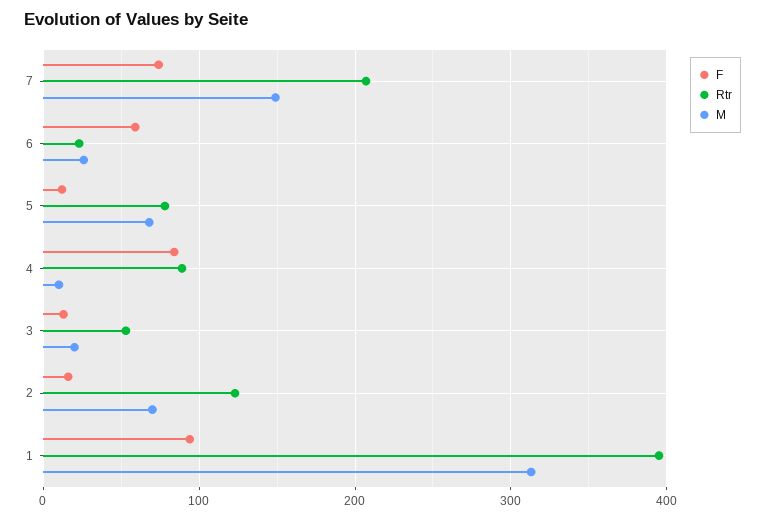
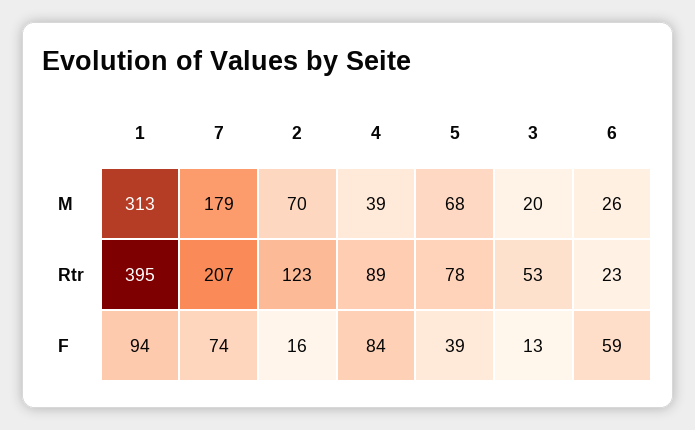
M, 7: 150 -> 179
F, 5: 10 -> 39
M, 4: 10 -> 39

